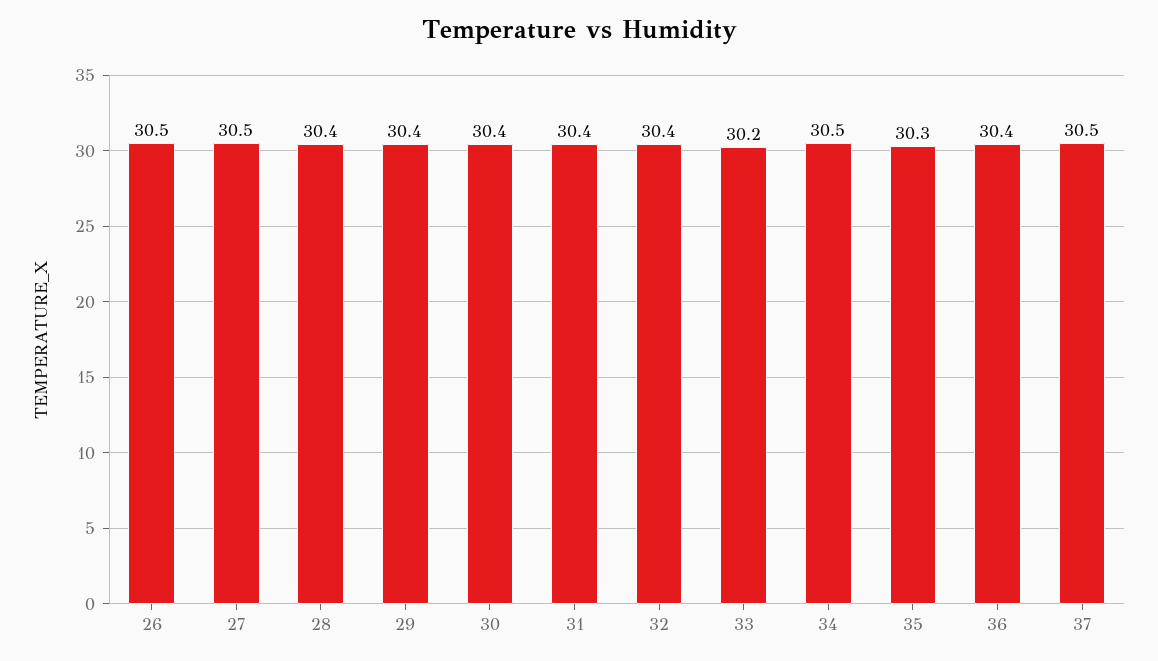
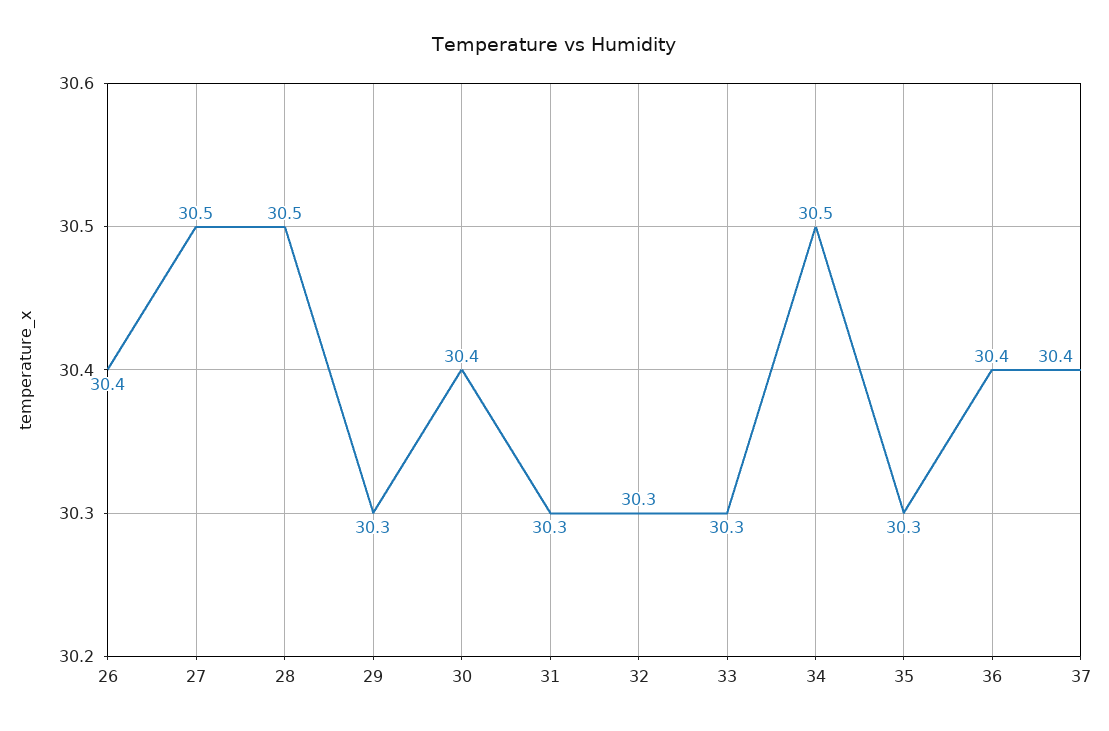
26: 30.5 -> 30.4
28: 30.4 -> 30.5
29: 30.4 -> 30.3
31: 30.4 -> 30.3
32: 30.4 -> 30.3
33: 30.2 -> 30.3
37: 30.5 -> 30.4

